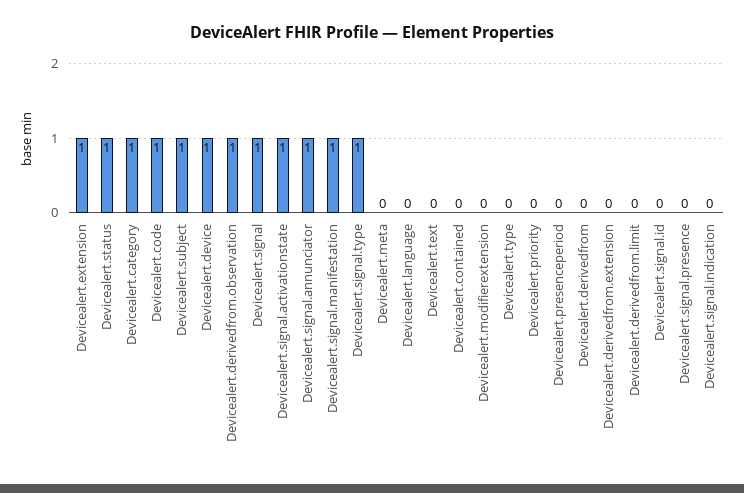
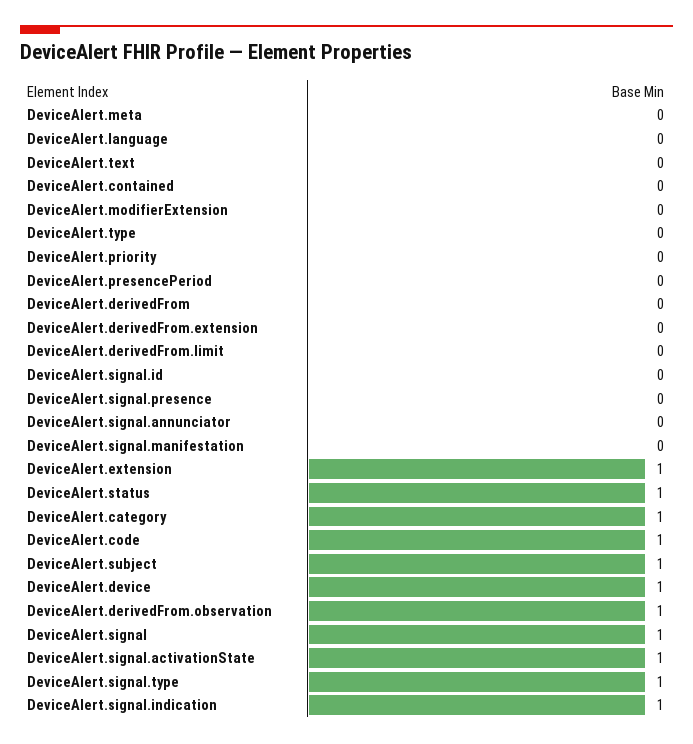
Devicealert.signal.annunciator: 1 -> 0
Devicealert.signal.manifestation: 1 -> 0
Devicealert.signal.indication: 0 -> 1

